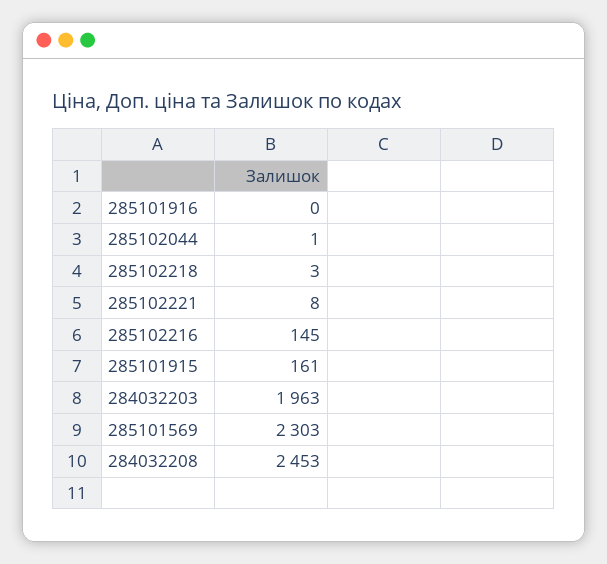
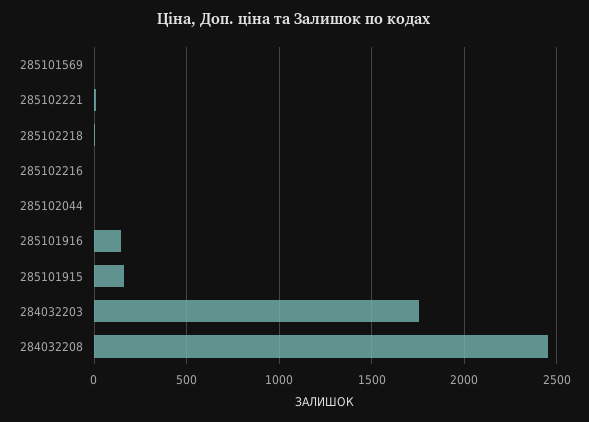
285101916: 0 -> 150
285102216: 145 -> 0
284032203: 1963 -> 1750
285101569: 2303 -> 0

